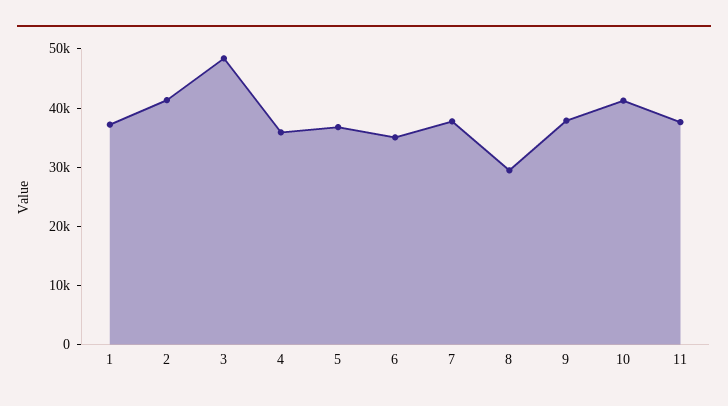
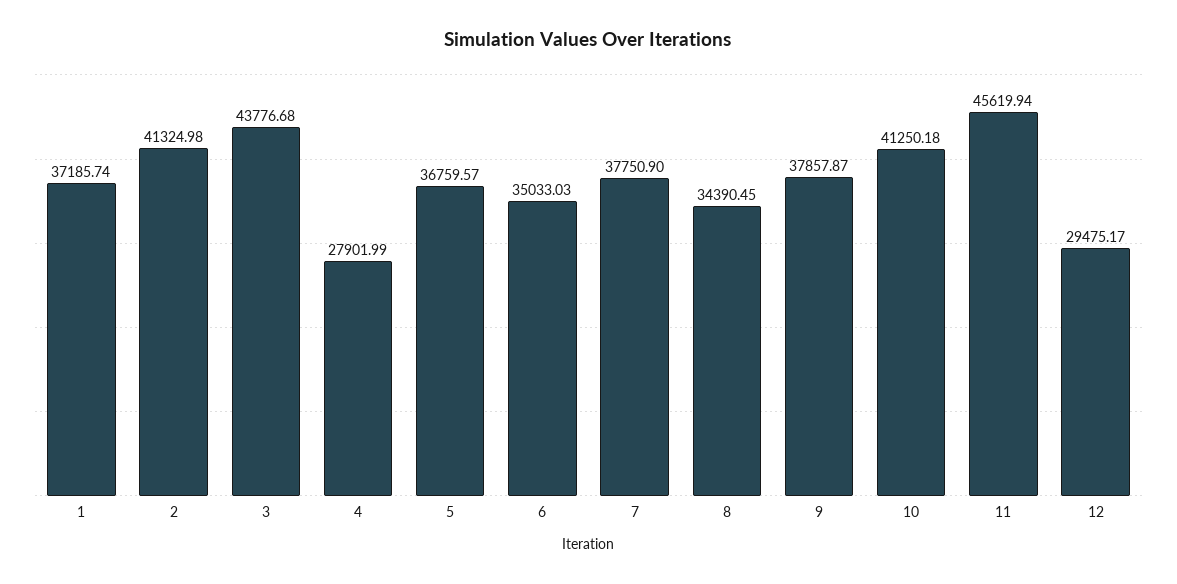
3: 48000 -> 43776.68
4: 36000 -> 27901.99
8: 30000 -> 34390.45
11: 38000 -> 45619.94
12: none -> 29475.17

